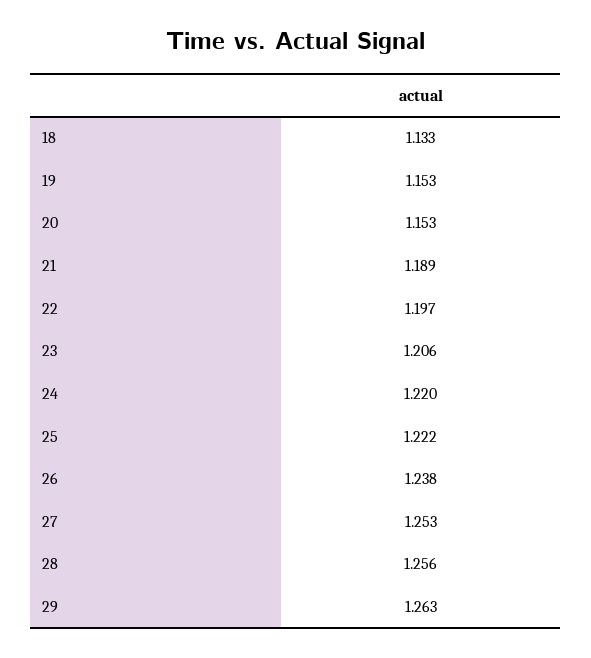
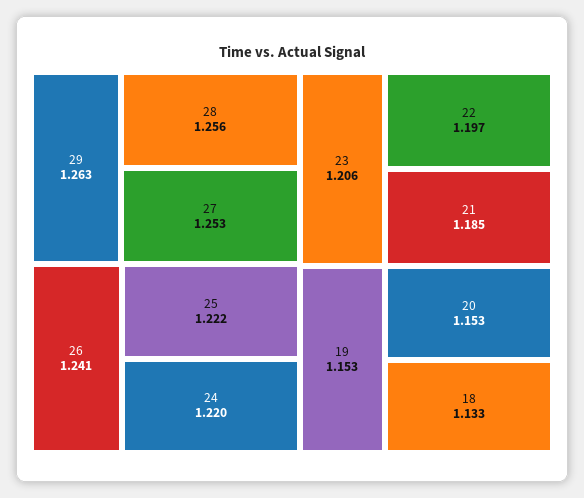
21: 1.189 -> 1.185
26: 1.238 -> 1.241

